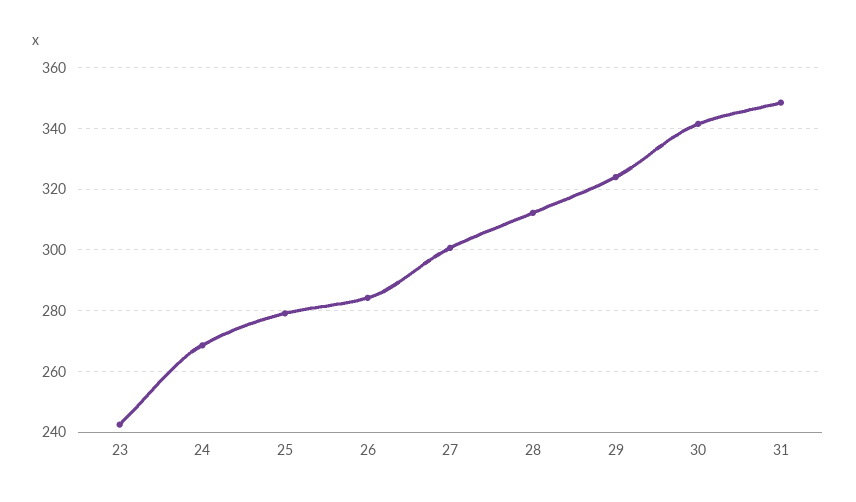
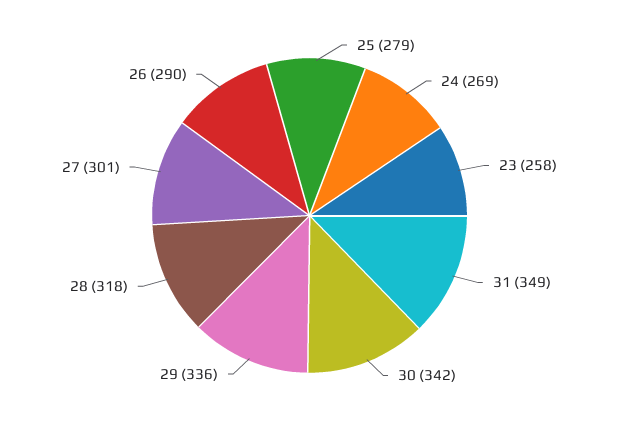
23: 242 -> 258
26: 284 -> 290
28: 312 -> 318
29: 324 -> 336

